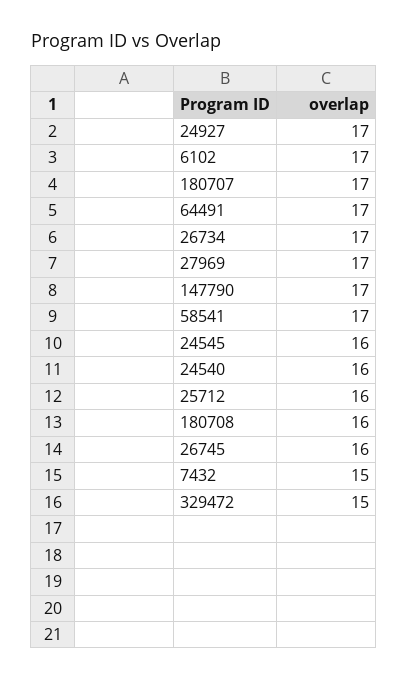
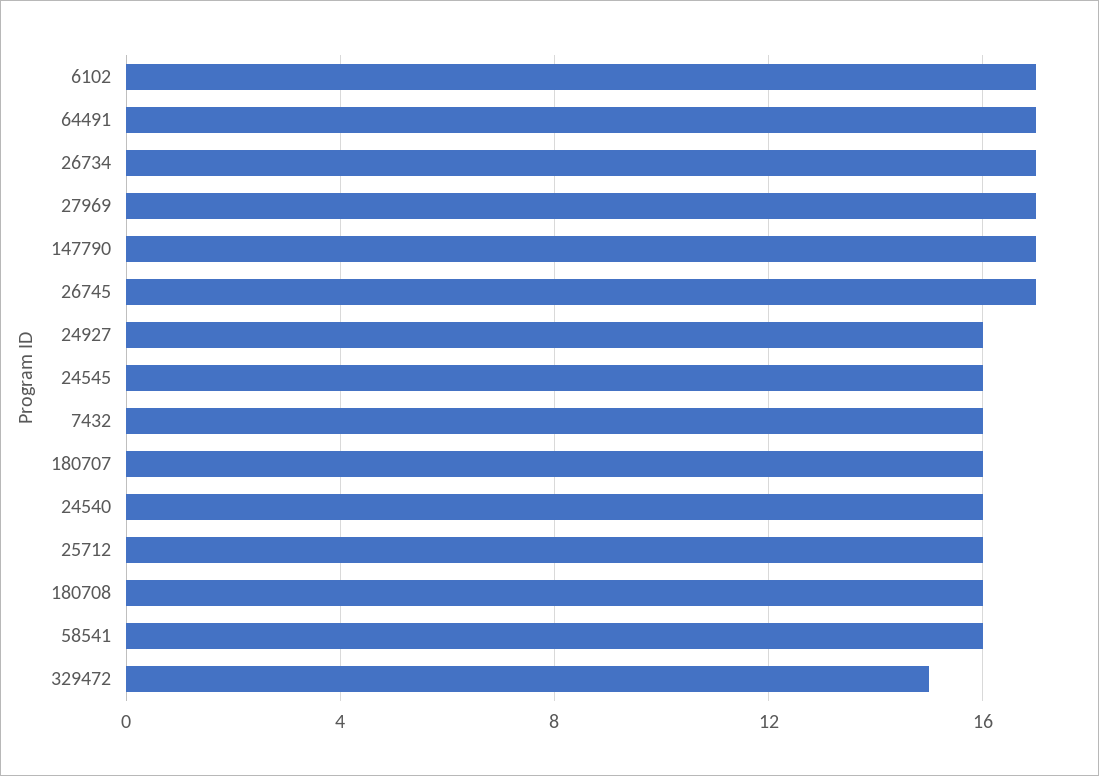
24927: 17 -> 16
180707: 17 -> 16
58541: 17 -> 16
26745: 16 -> 17
7432: 15 -> 16

